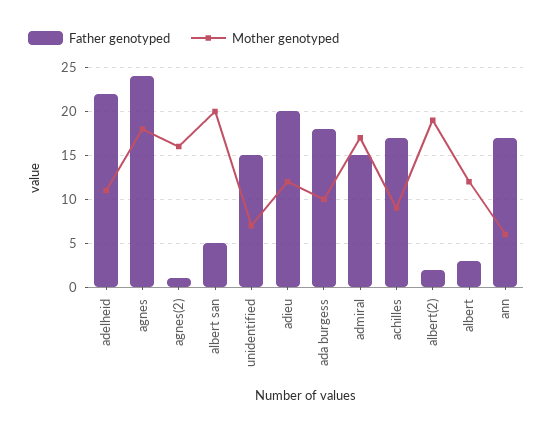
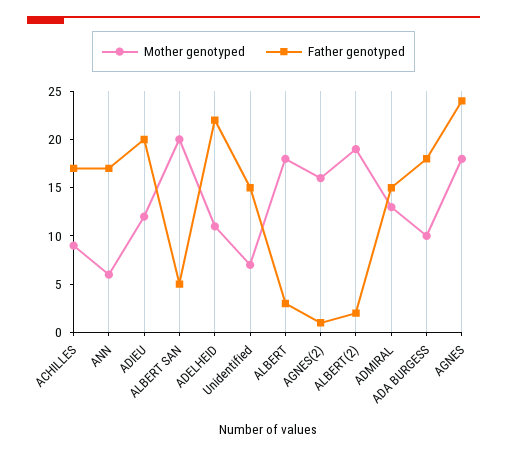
Mother genotyped, admiral: 17 -> 13
Mother genotyped, albert: 12 -> 18

